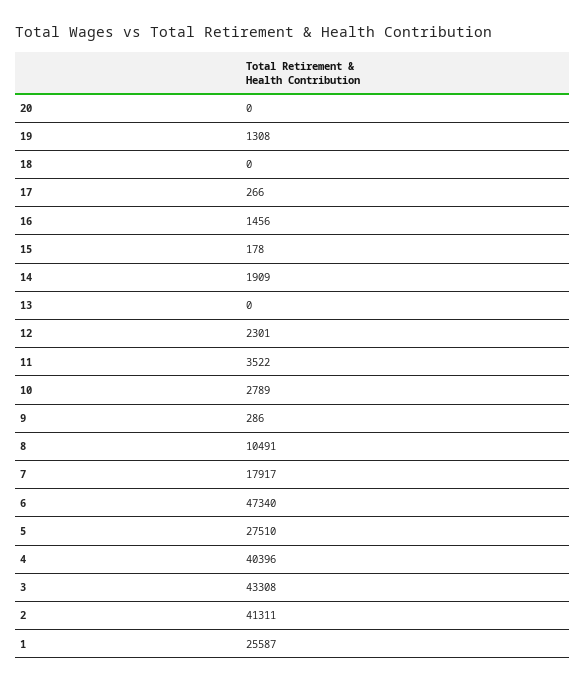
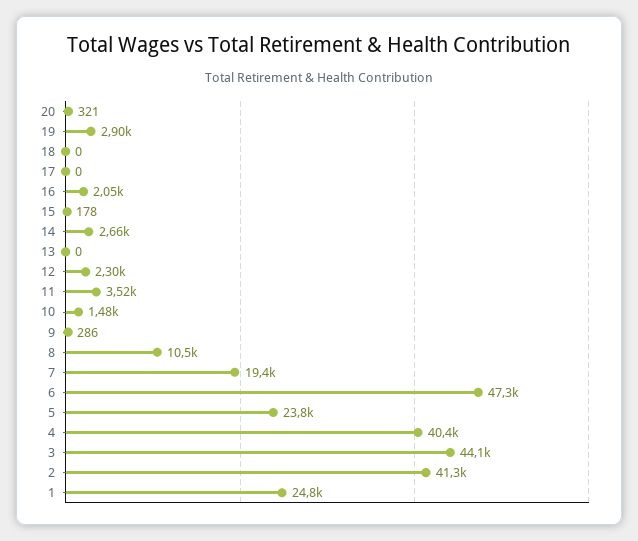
20: 0 -> 321
19: 1308 -> 2900
17: 266 -> 0
16: 1456 -> 2050
14: 1909 -> 2660
10: 2789 -> 1480
7: 17917 -> 19400
5: 27510 -> 23800
3: 43308 -> 44100
1: 25587 -> 24800

